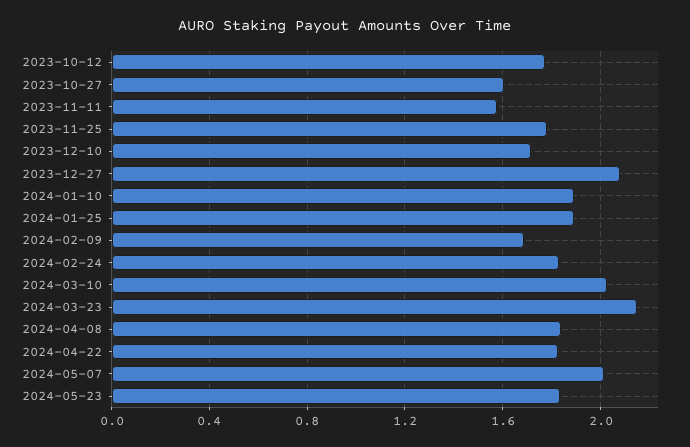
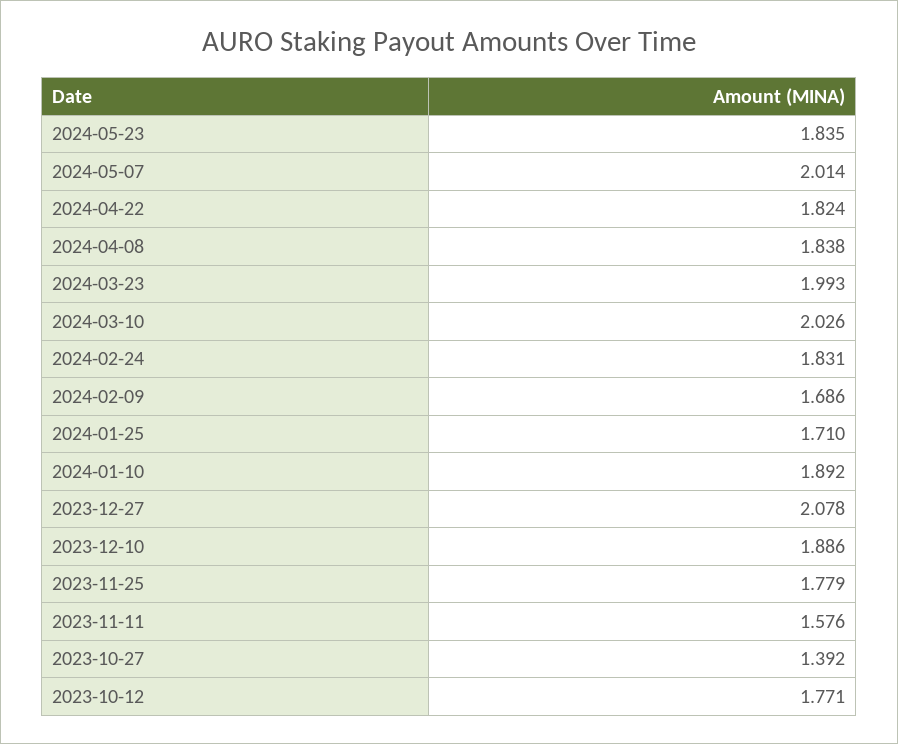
2023-10-27: 1.6 -> 1.392
2023-12-10: 1.7 -> 1.886
2024-01-25: 1.9 -> 1.71
2024-03-23: 2.15 -> 1.993

